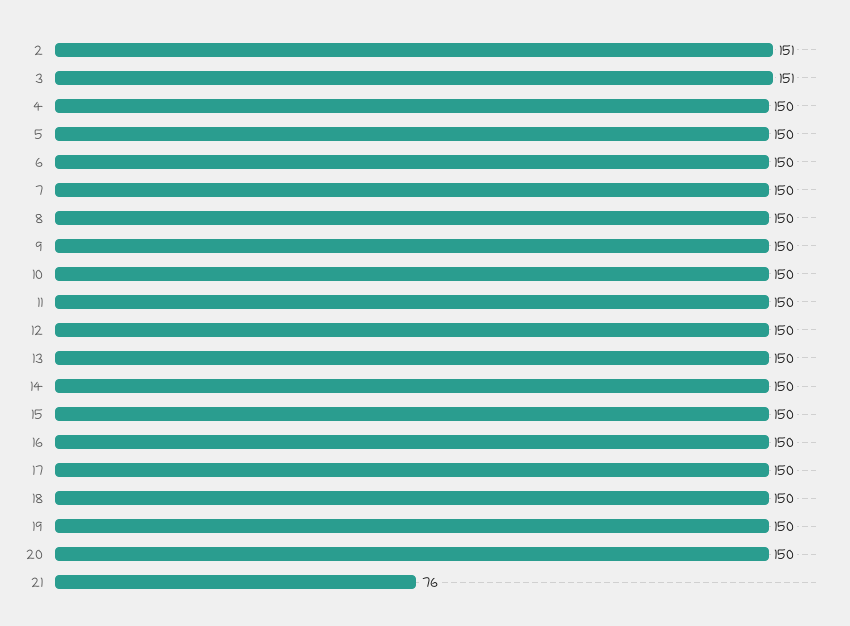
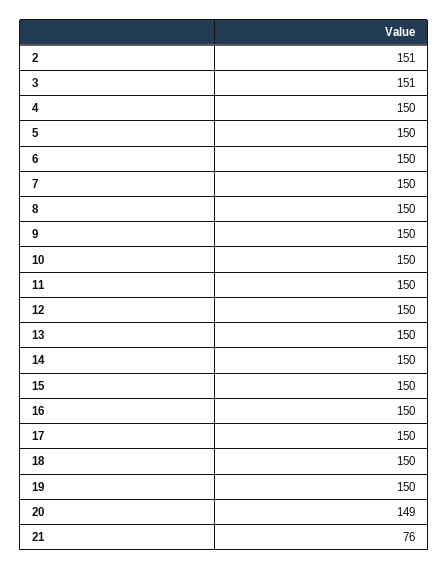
20: 150 -> 149

